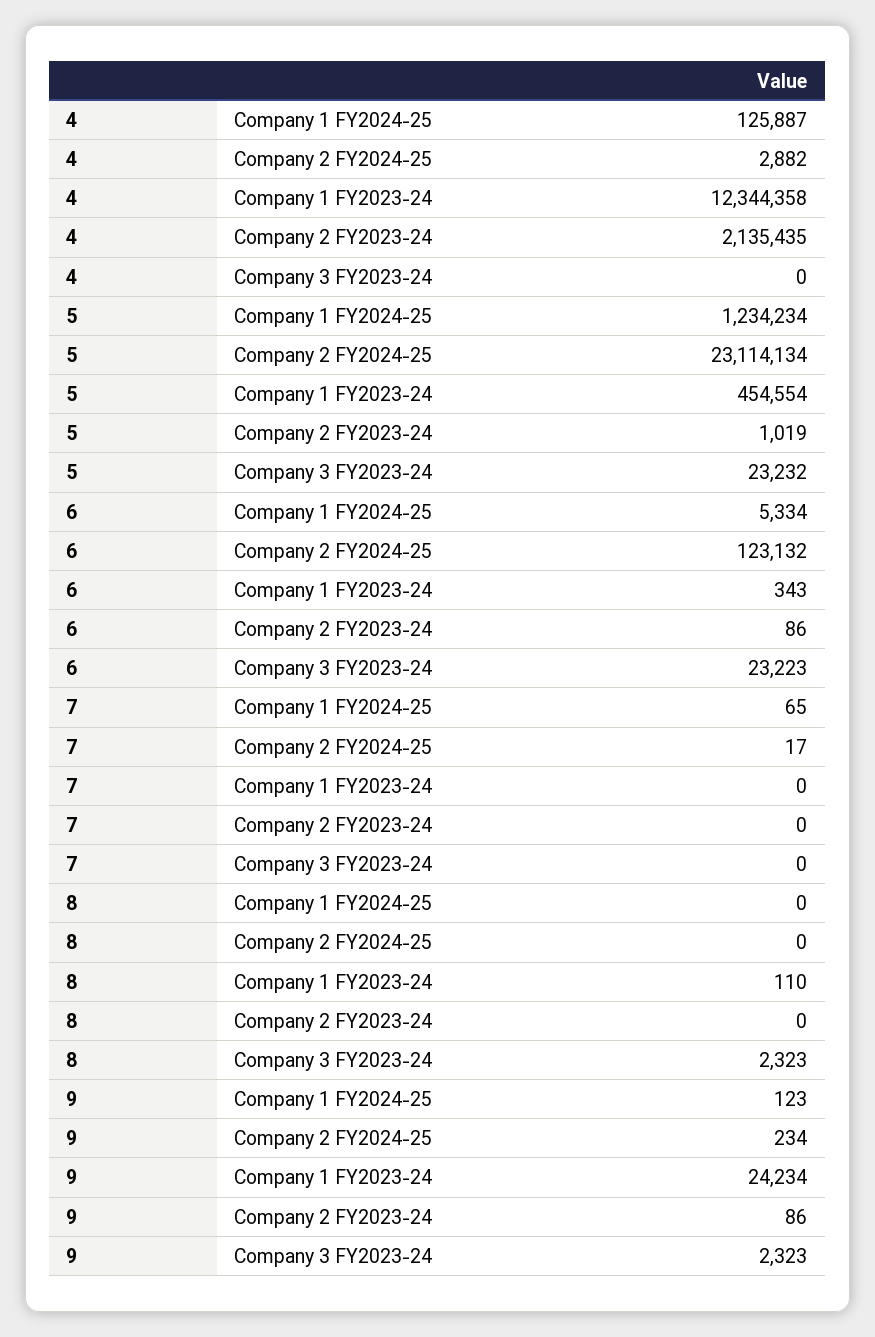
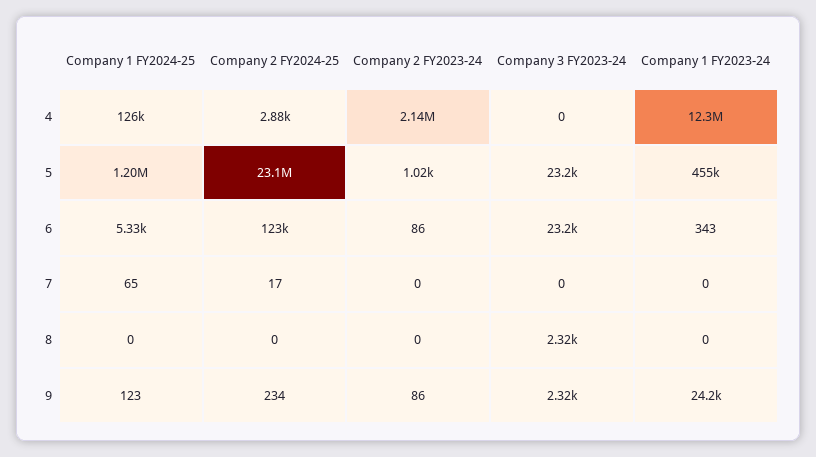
5, Company 1 FY2024-25: 1234234 -> 1200000
8, Company 1 FY2023-24: 110 -> 0

